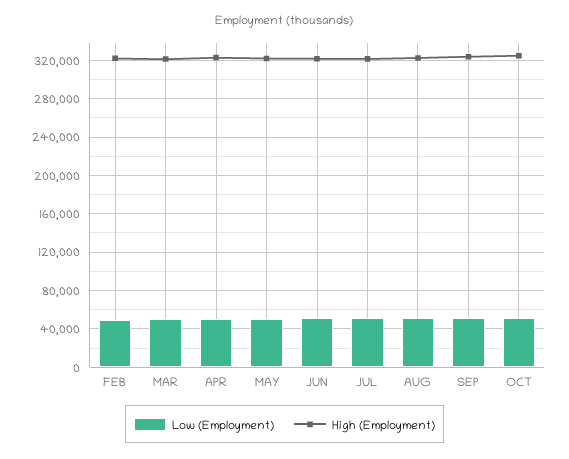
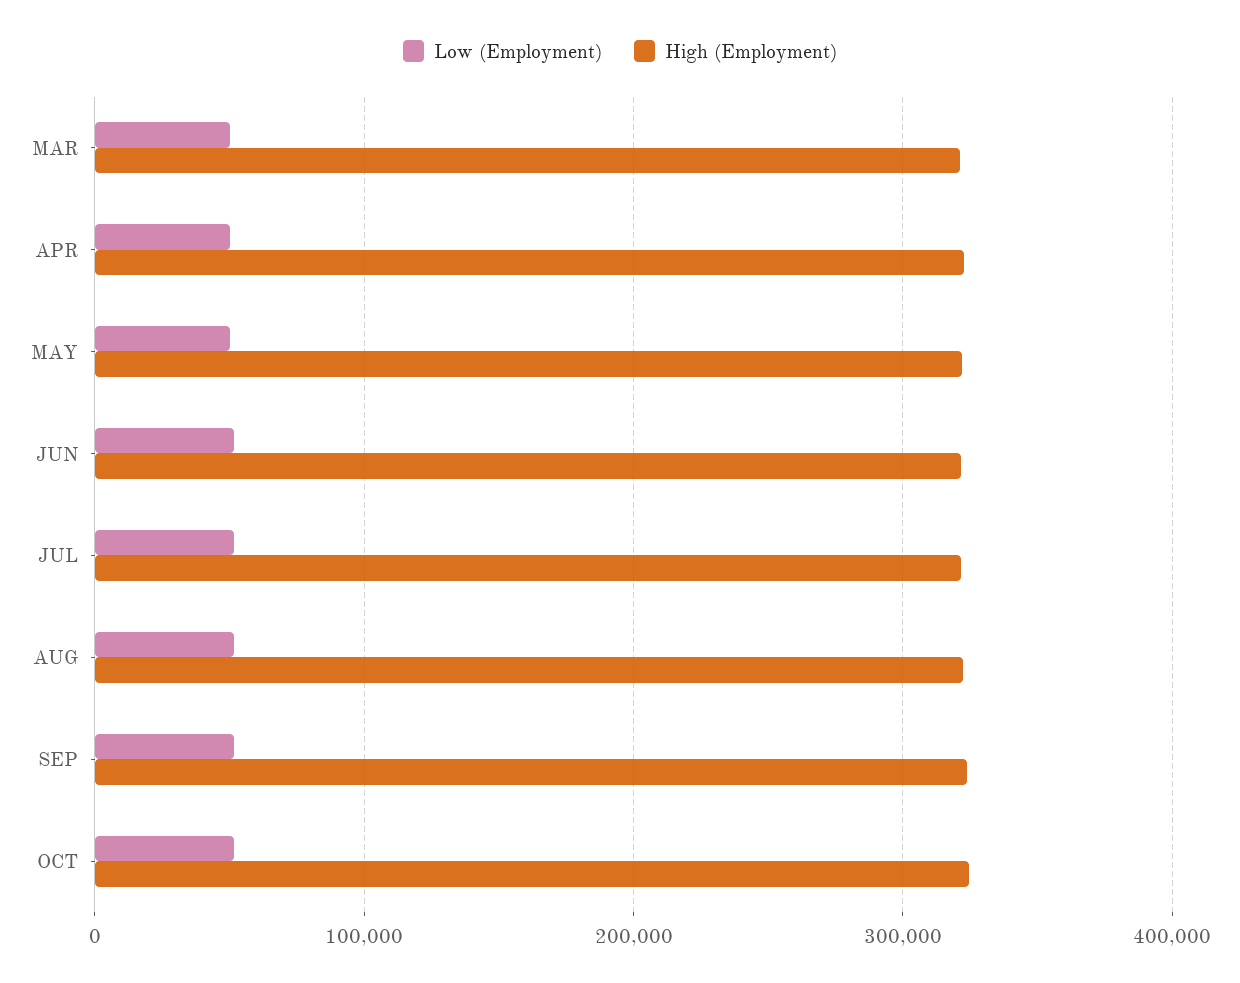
Low (Employment), FEB: 50000 -> none
High (Employment), FEB: 320000 -> none

